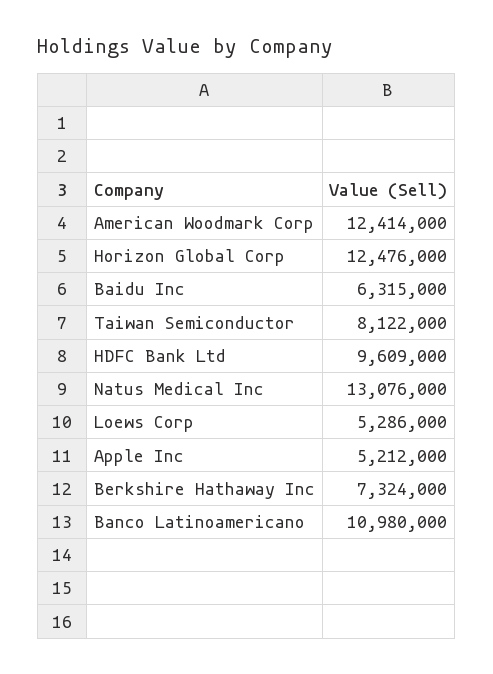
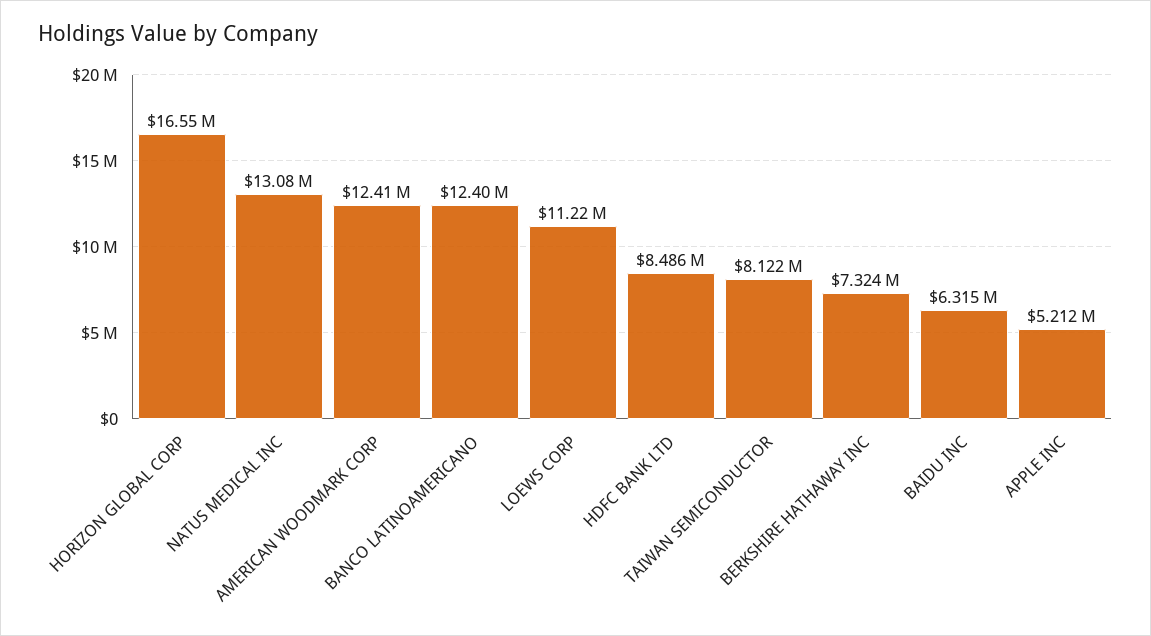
Horizon Global Corp: 12476000 -> 16550000
HDFC Bank Ltd: 9609000 -> 8486000
Loews Corp: 5286000 -> 11220000
Banco Latinoamericano: 10980000 -> 12400000

